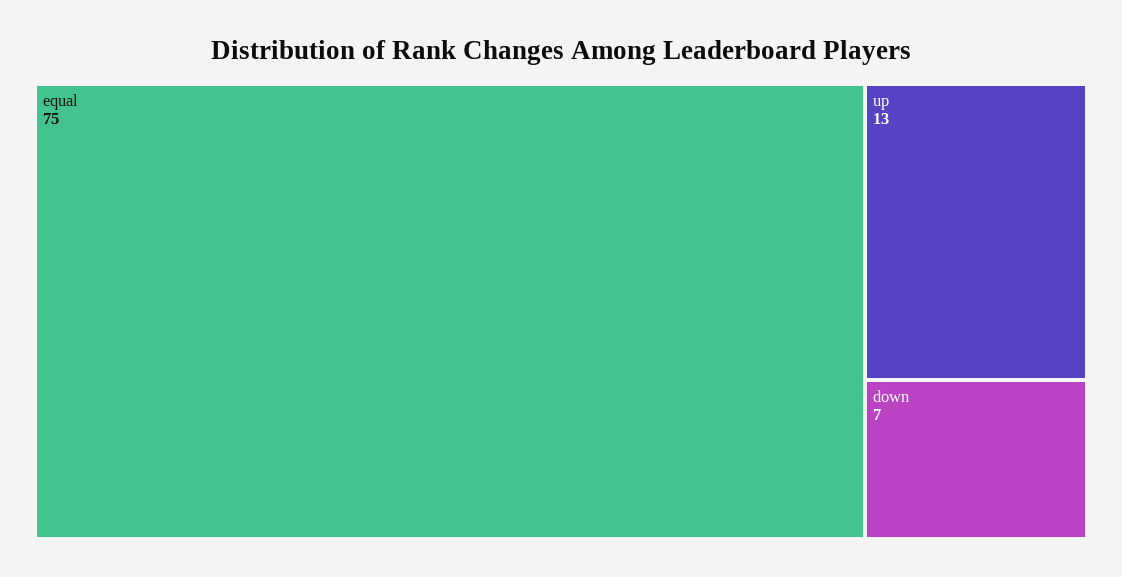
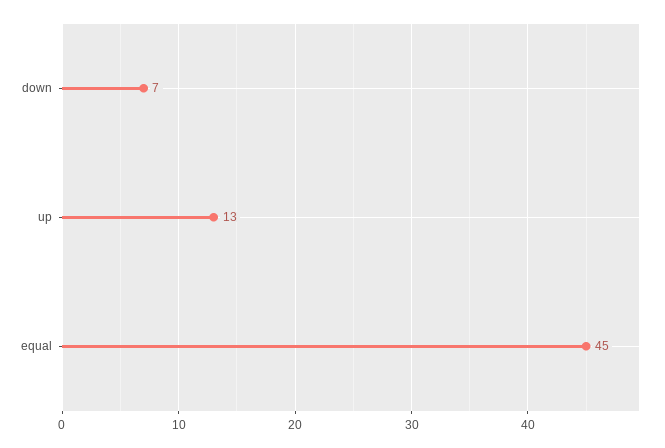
equal: 75 -> 45

